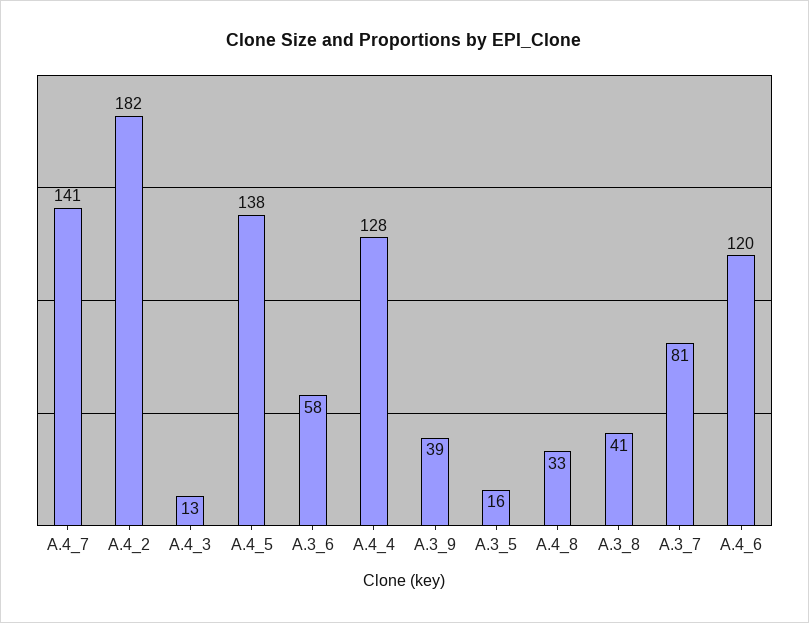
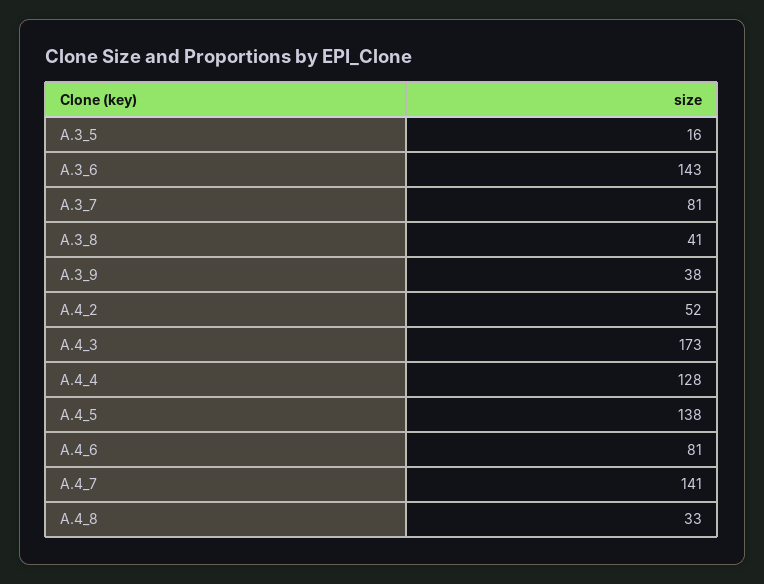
A.4_2: 182 -> 52
A.4_3: 13 -> 173
A.3_6: 58 -> 143
A.3_9: 39 -> 38
A.4_6: 120 -> 81

